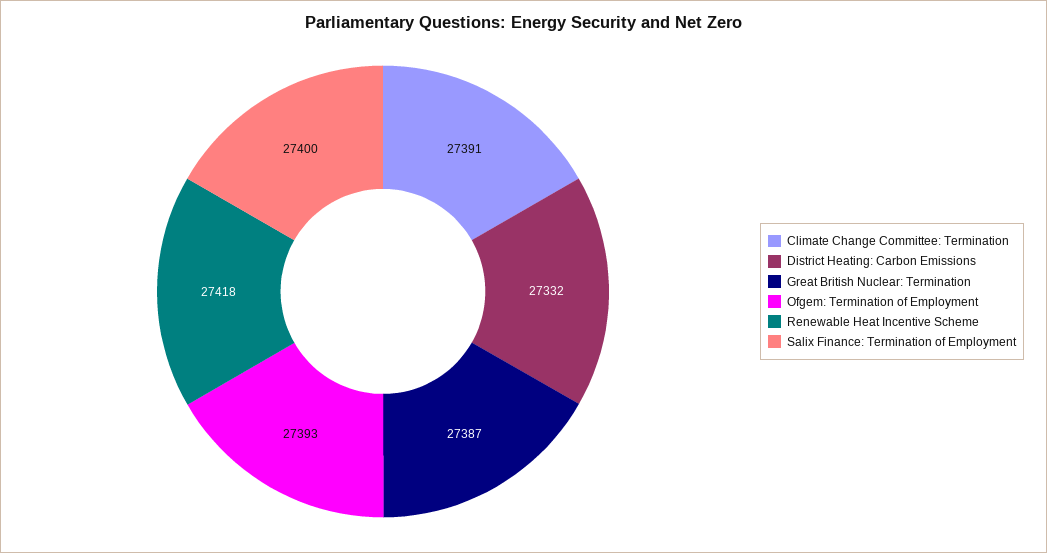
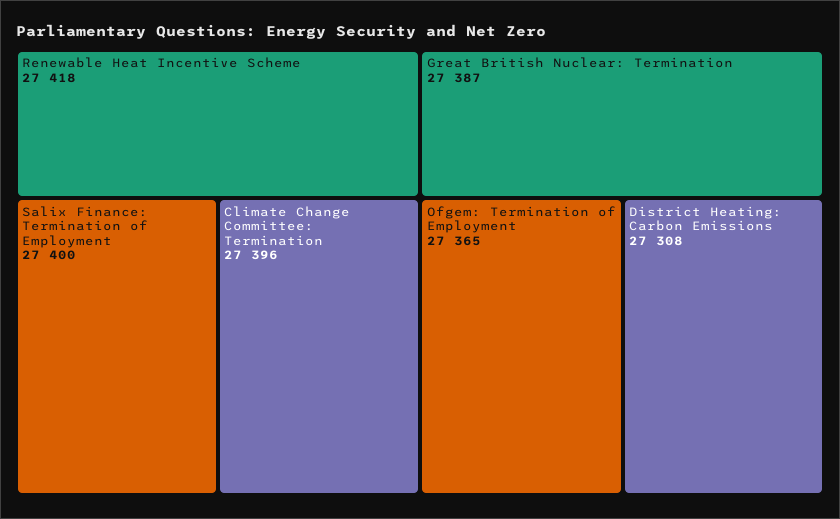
Climate Change Committee: Termination: 27391 -> 27396
District Heating: Carbon Emissions: 27332 -> 27308
Ofgem: Termination of Employment: 27393 -> 27365

